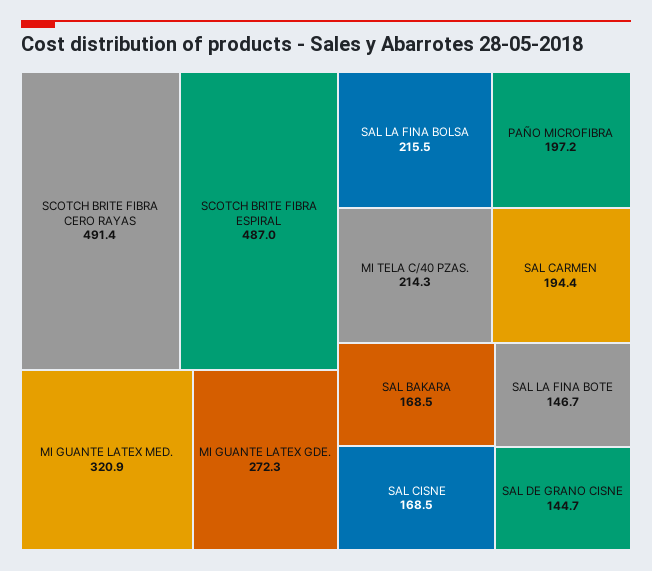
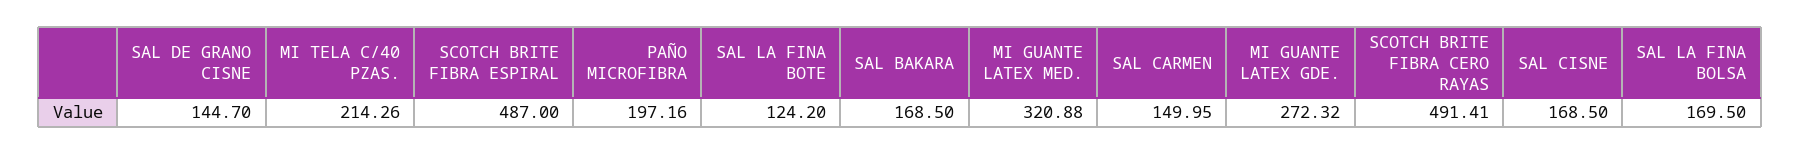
SAL LA FINA BOLSA: 215.5 -> 169.5
SAL CARMEN: 194.4 -> 149.95
SAL LA FINA BOTE: 146.7 -> 124.2

